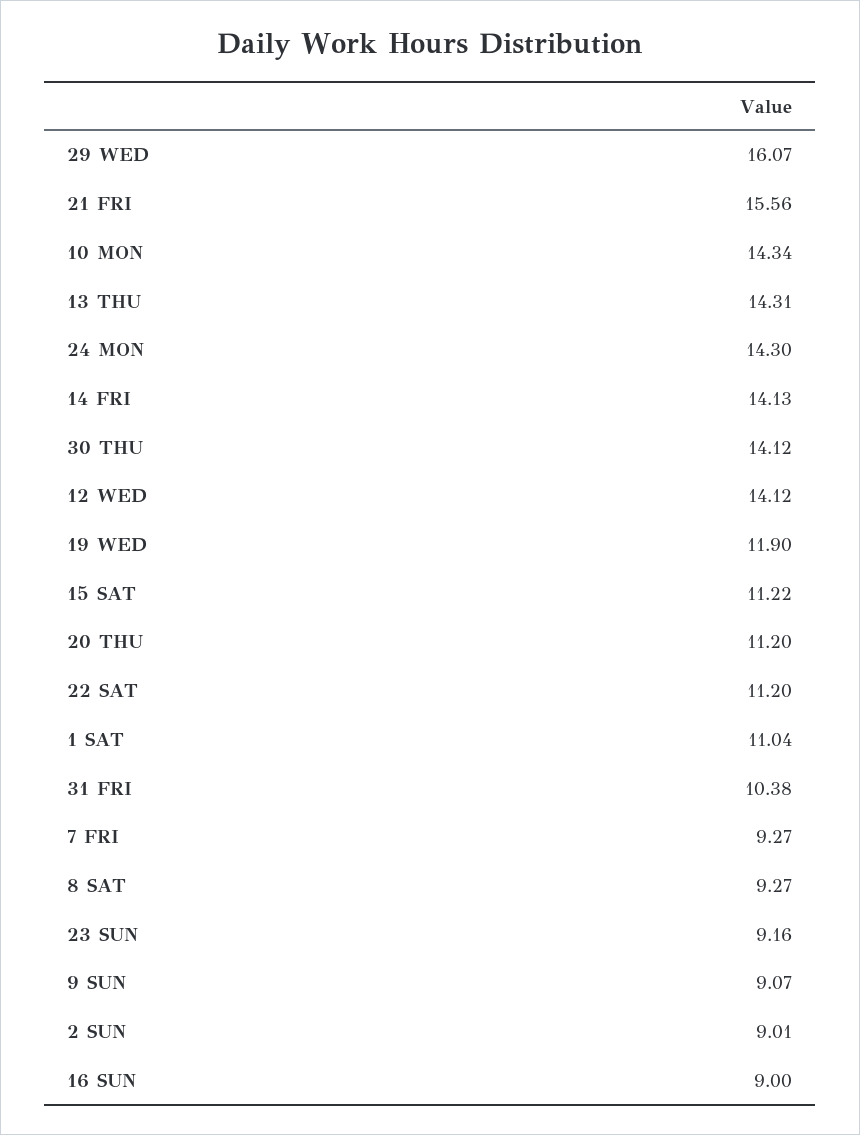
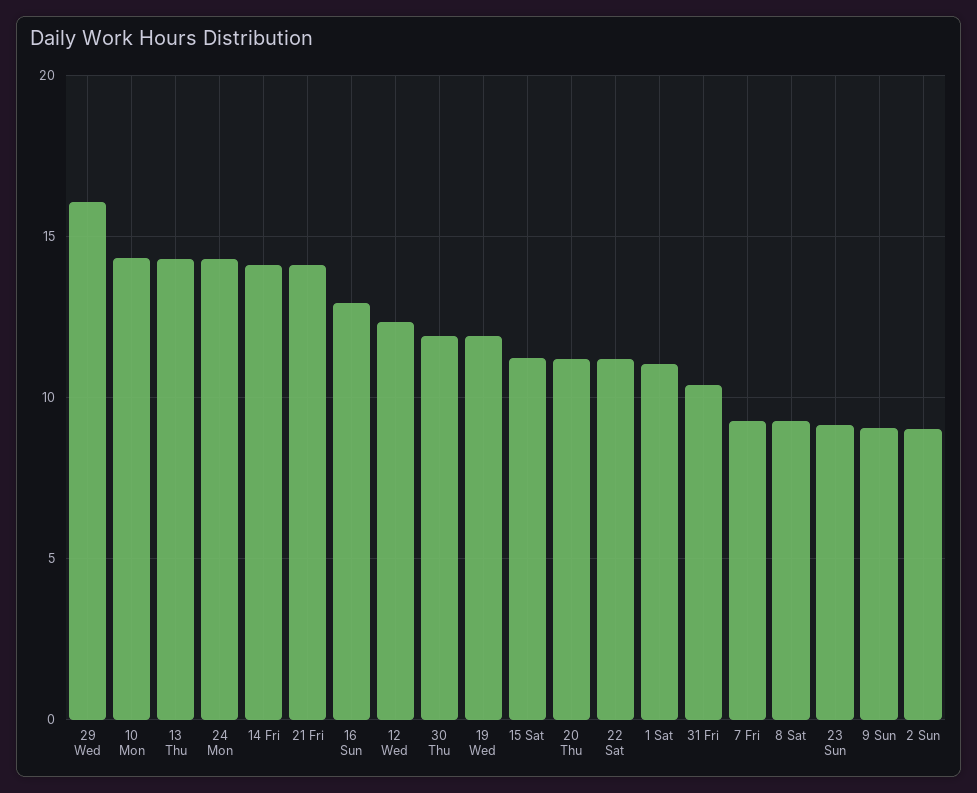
21 FRI: 15.56 -> 14
30 THU: 14.12 -> 12
12 WED: 14.12 -> 12.5
16 SUN: 9 -> 13

